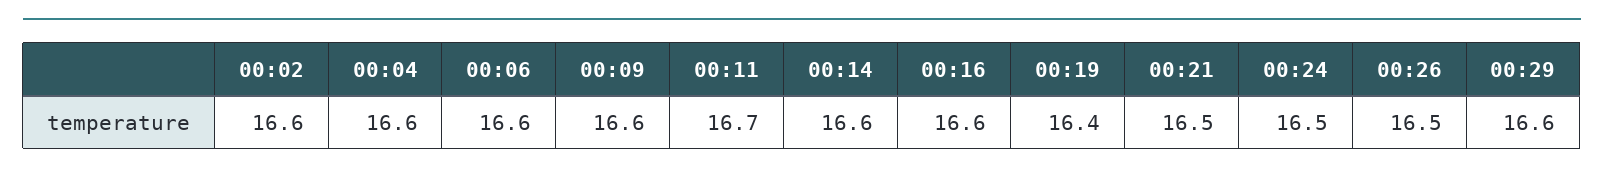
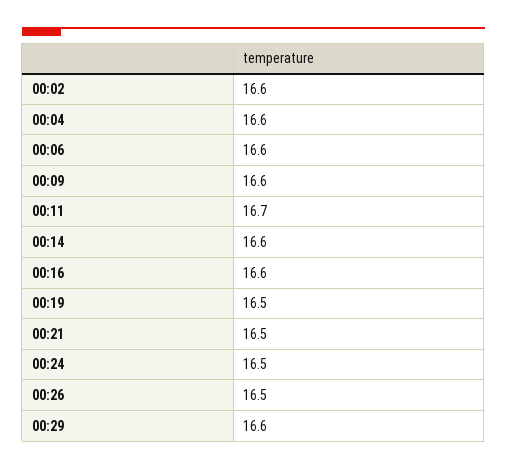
00:19: 16.4 -> 16.5

